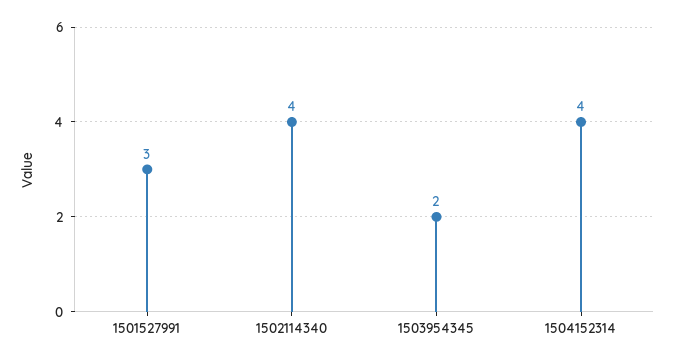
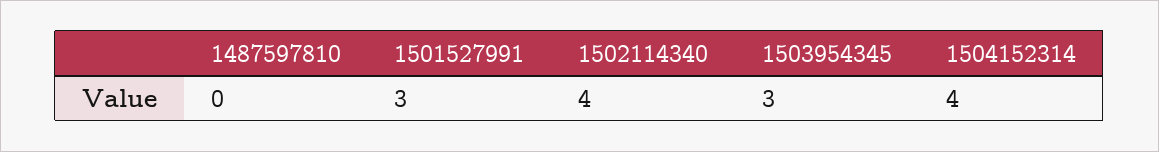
1503954345: 2 -> 3
1487597810: none -> 0

